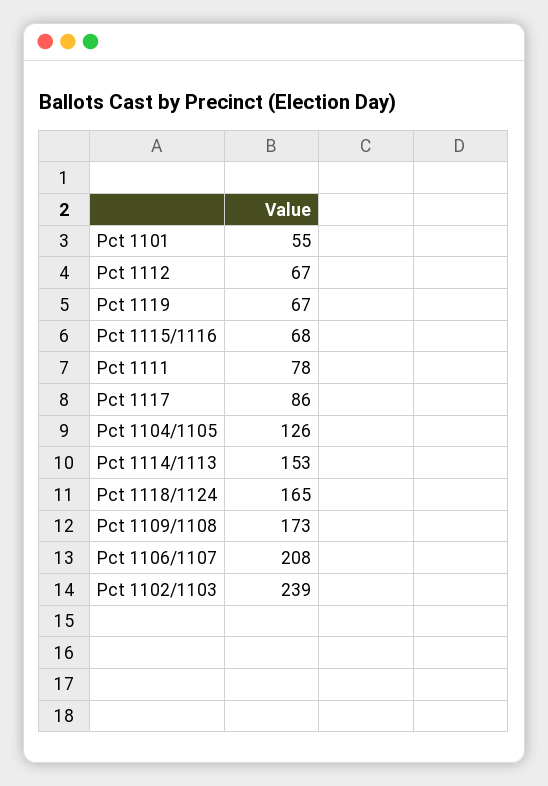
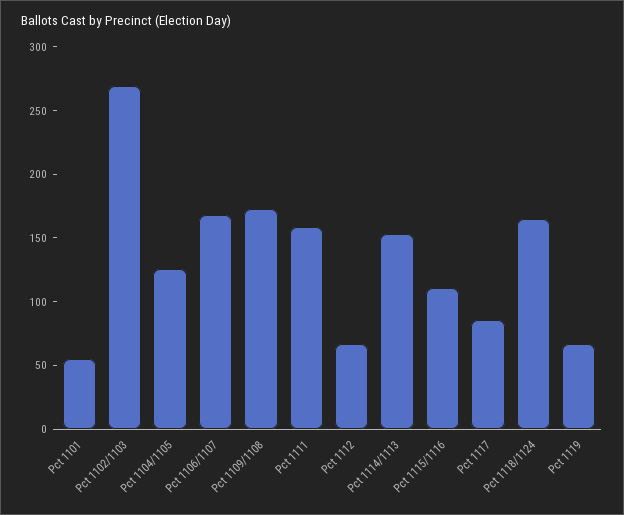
Pct 1115/1116: 68 -> 110
Pct 1111: 78 -> 160
Pct 1106/1107: 208 -> 170
Pct 1102/1103: 239 -> 270

